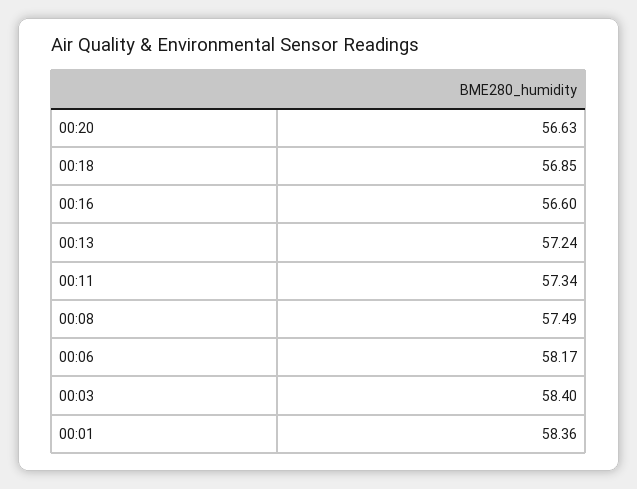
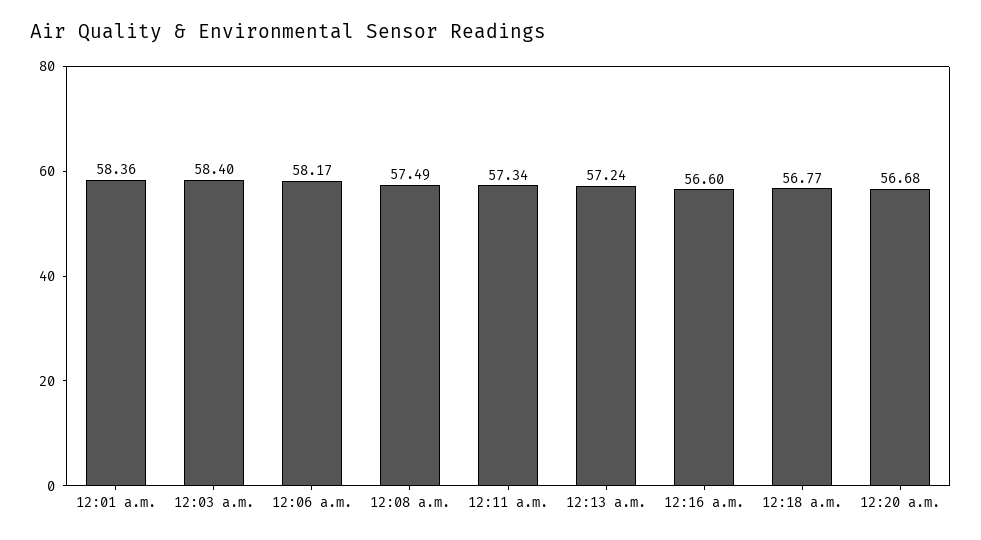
00:20: 56.63 -> 56.68
00:18: 56.85 -> 56.77

